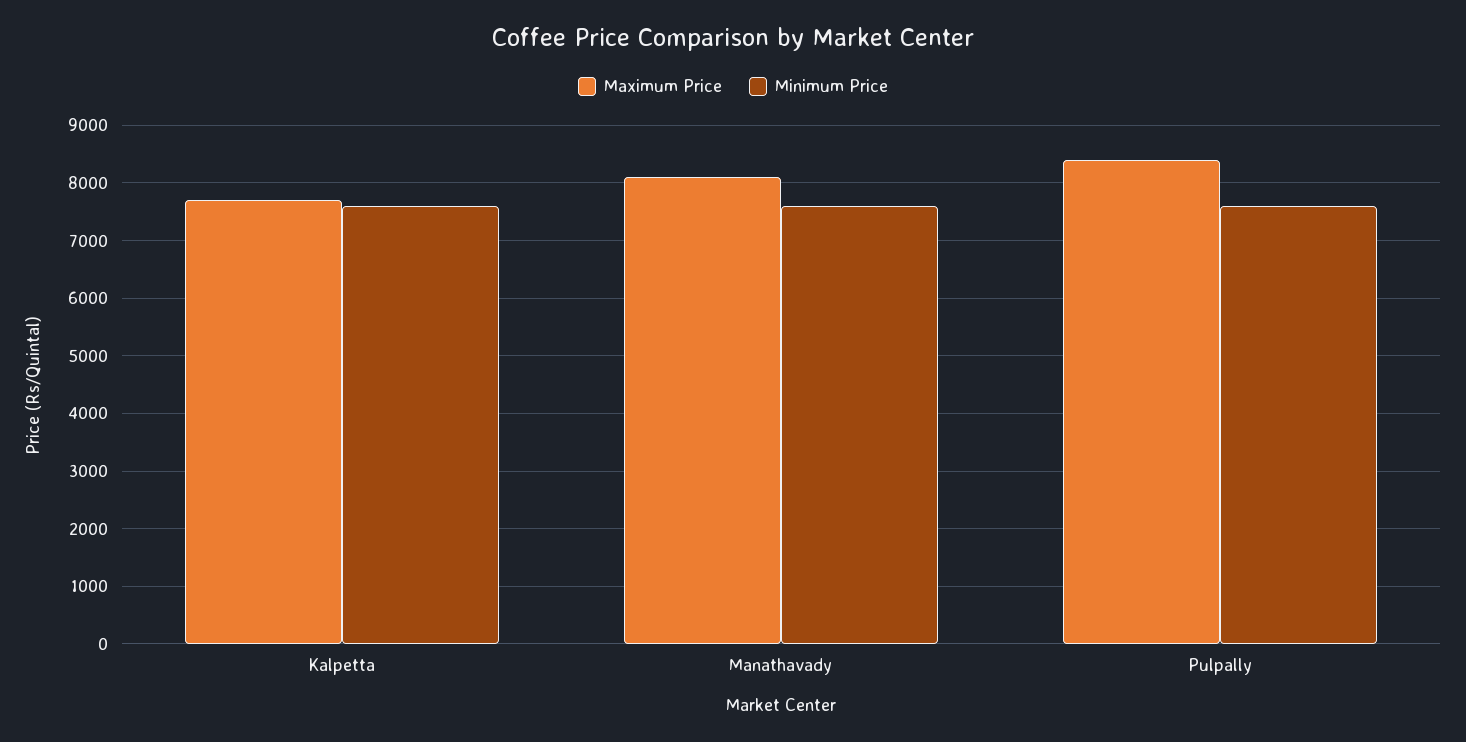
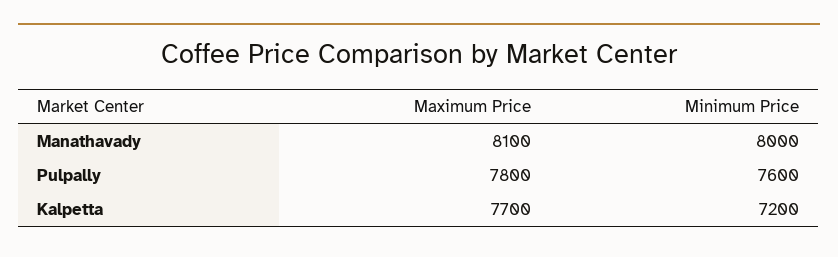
Minimum Price, Kalpetta: 7600 -> 7200
Minimum Price, Manathavady: 7600 -> 8000
Maximum Price, Pulpally: 8400 -> 7800

